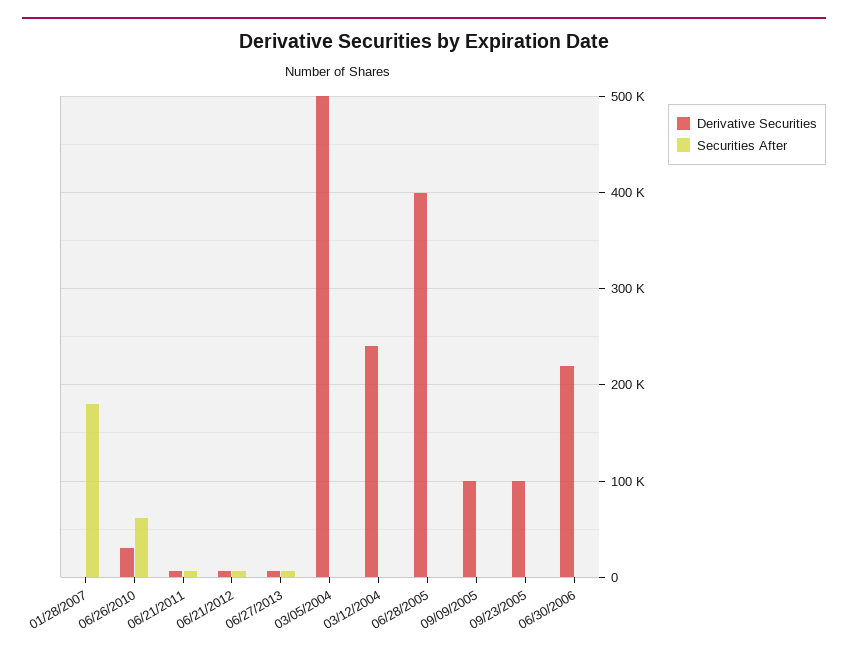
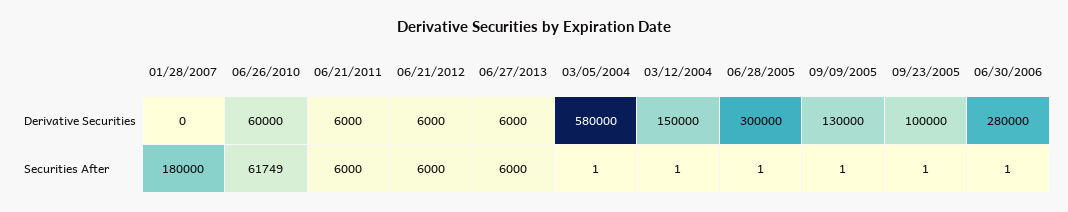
Derivative Securities, 06/26/2010: 30000 -> 60000
Derivative Securities, 03/05/2004: 500000 -> 580000
Derivative Securities, 03/12/2004: 240000 -> 150000
Derivative Securities, 06/28/2005: 400000 -> 300000
Derivative Securities, 09/09/2005: 100000 -> 130000
Derivative Securities, 06/30/2006: 220000 -> 280000

